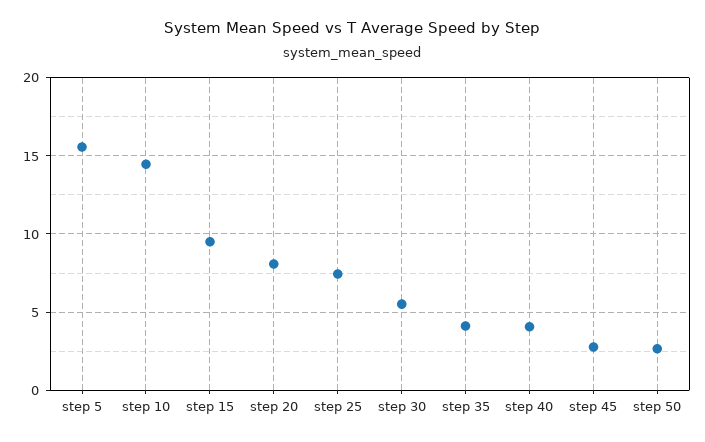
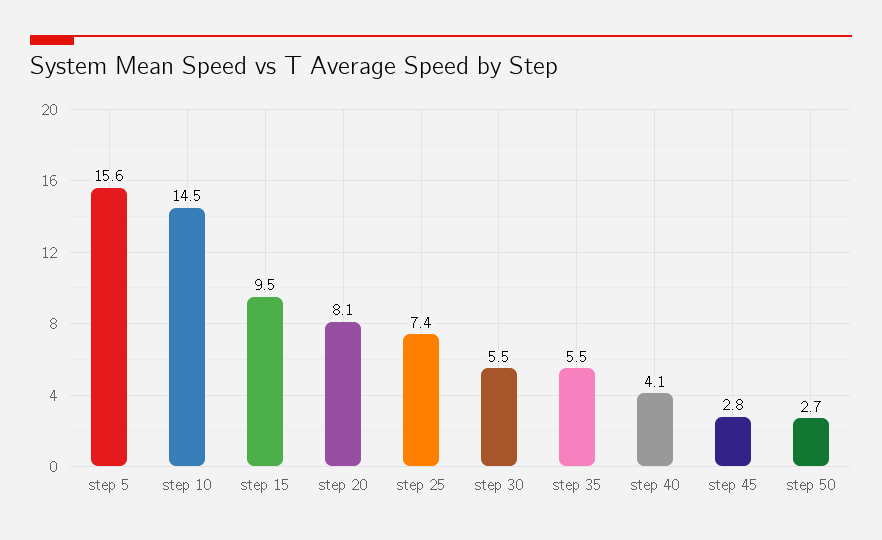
step 35: 4 -> 5.5

